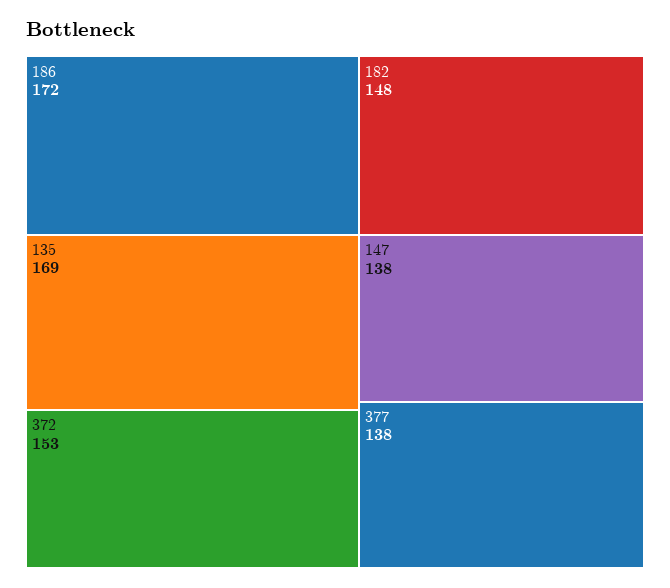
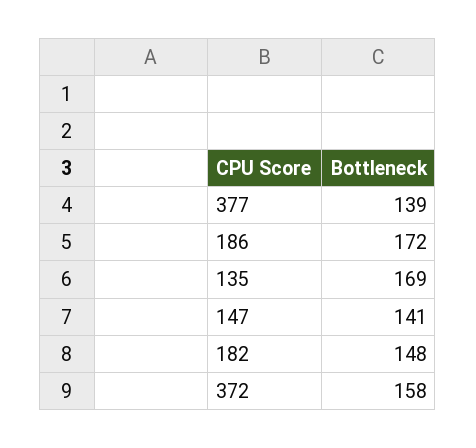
372: 153 -> 158
147: 138 -> 141
377: 138 -> 139

